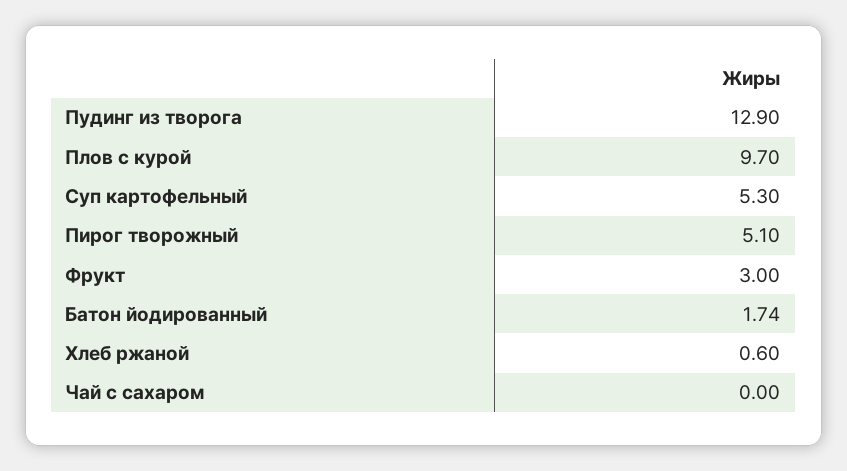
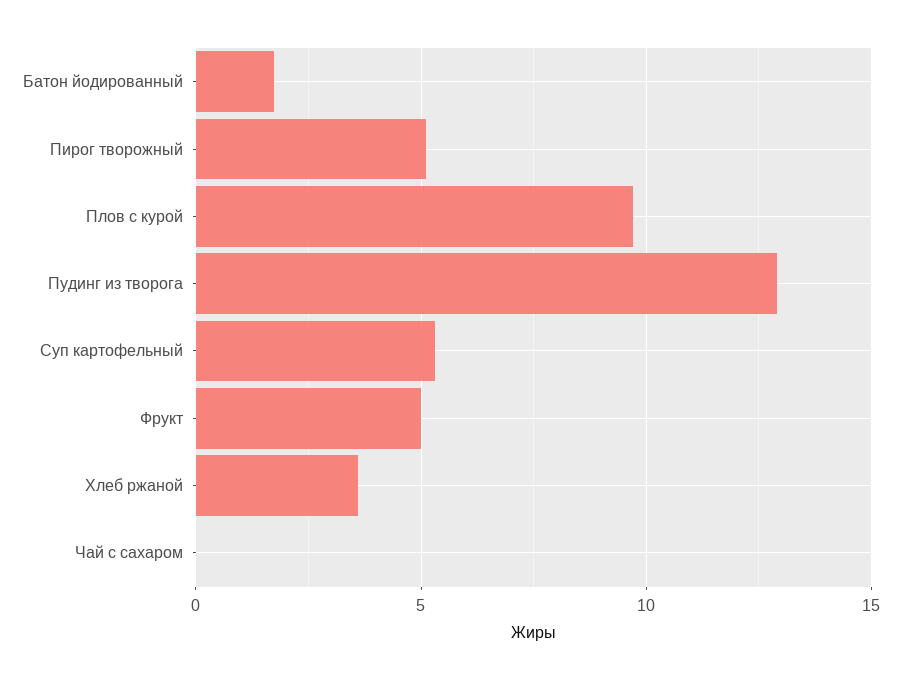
Фрукт: 3 -> 5
Хлеб ржаной: 0.6 -> 3.5

